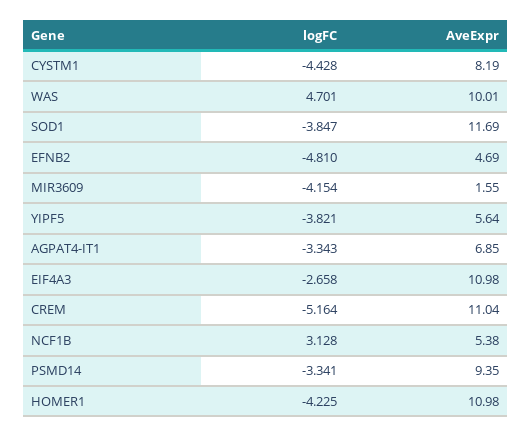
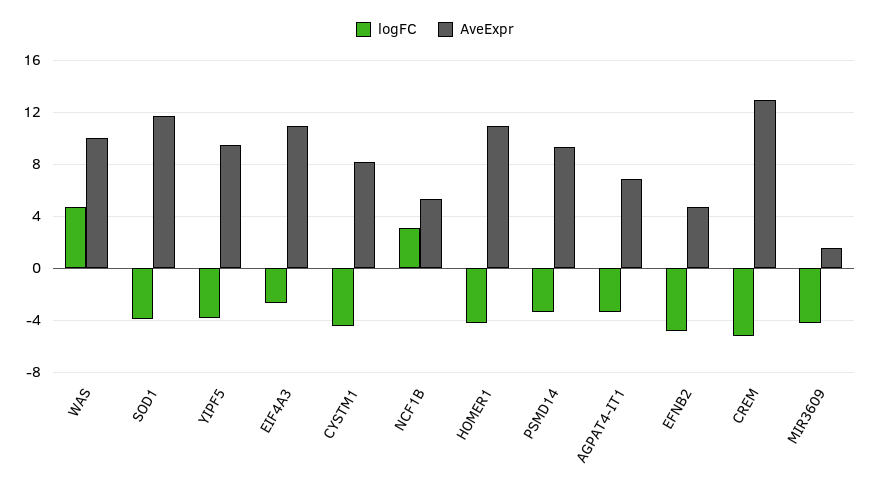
AveExpr, YIPF5: 5.64 -> 9.5
AveExpr, CREM: 11.04 -> 13

